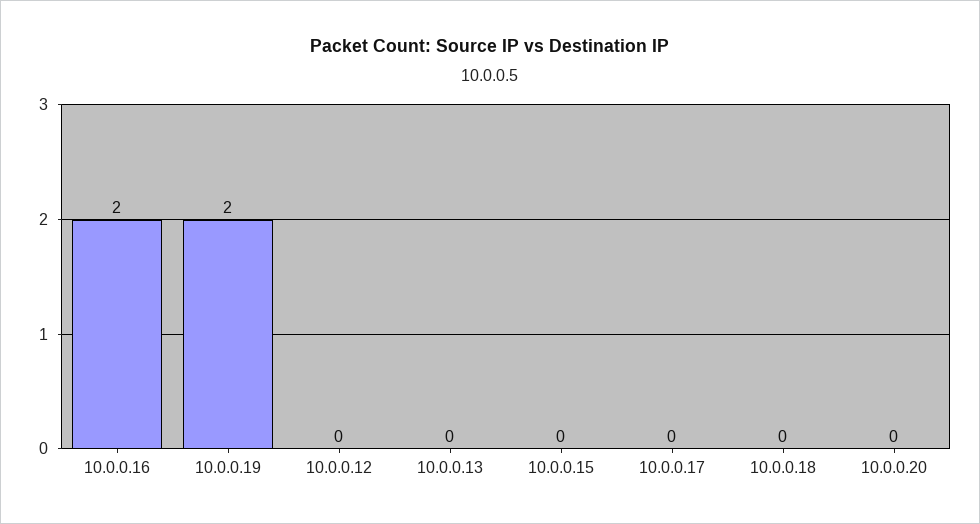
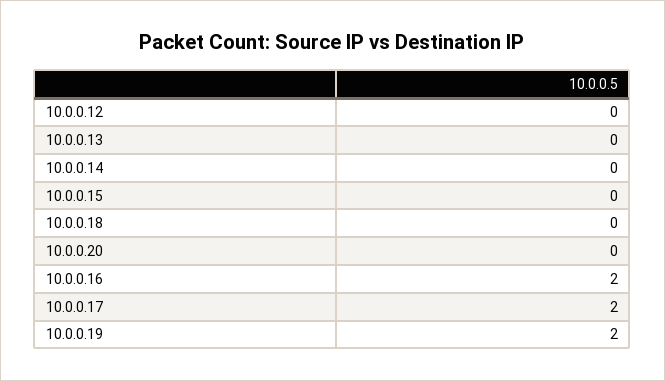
10.0.0.17: 0 -> 2
10.0.0.14: none -> 0

